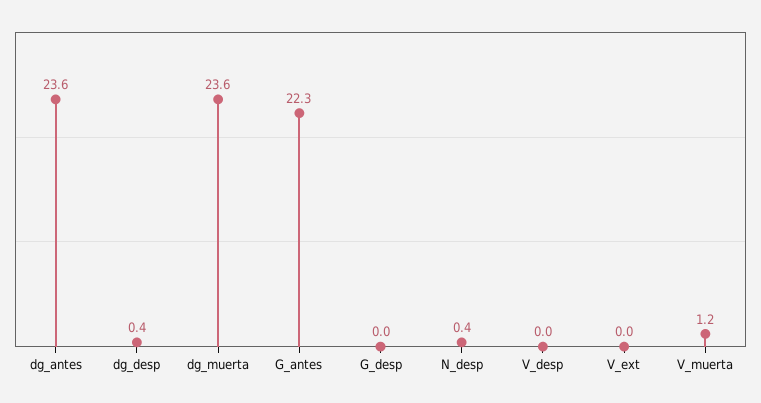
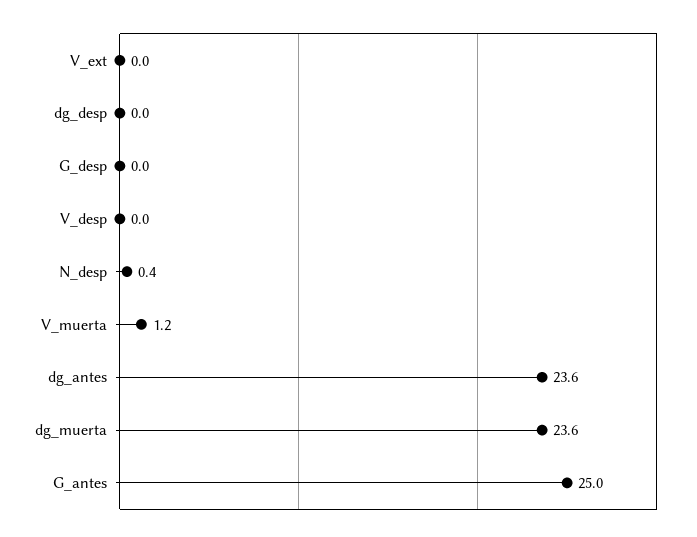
dg_desp: 0.4 -> 0
G_antes: 22.3 -> 25

